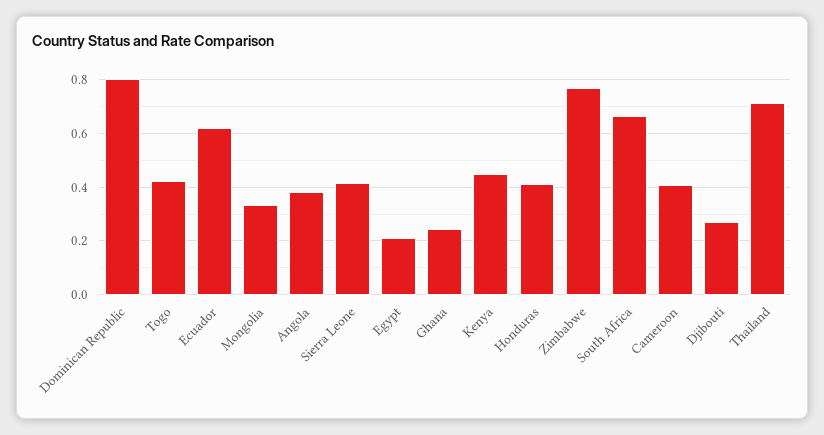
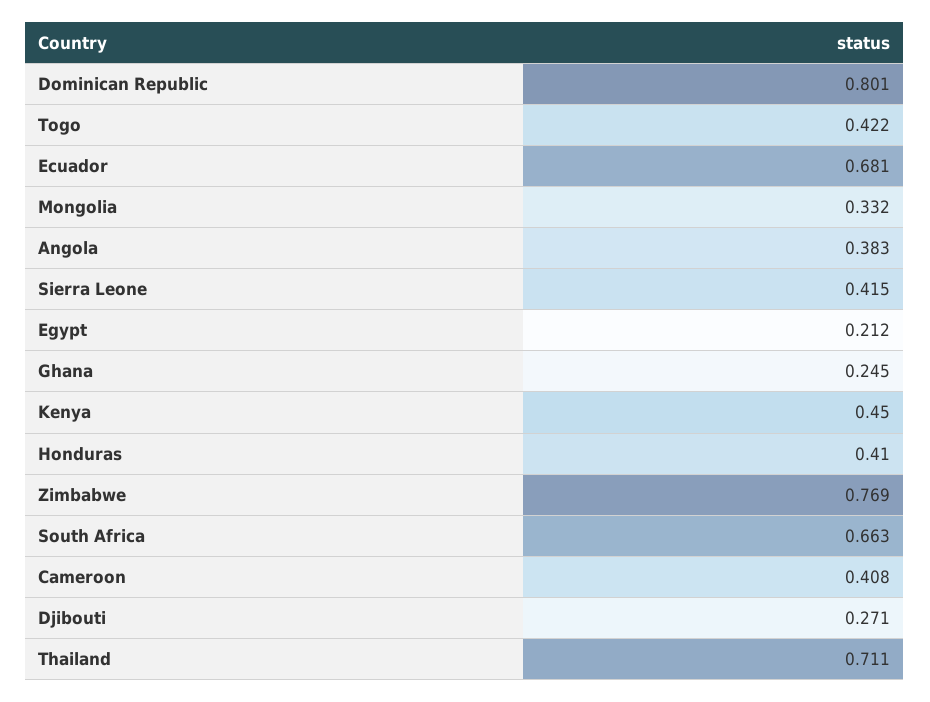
Ecuador: 0.625 -> 0.681

